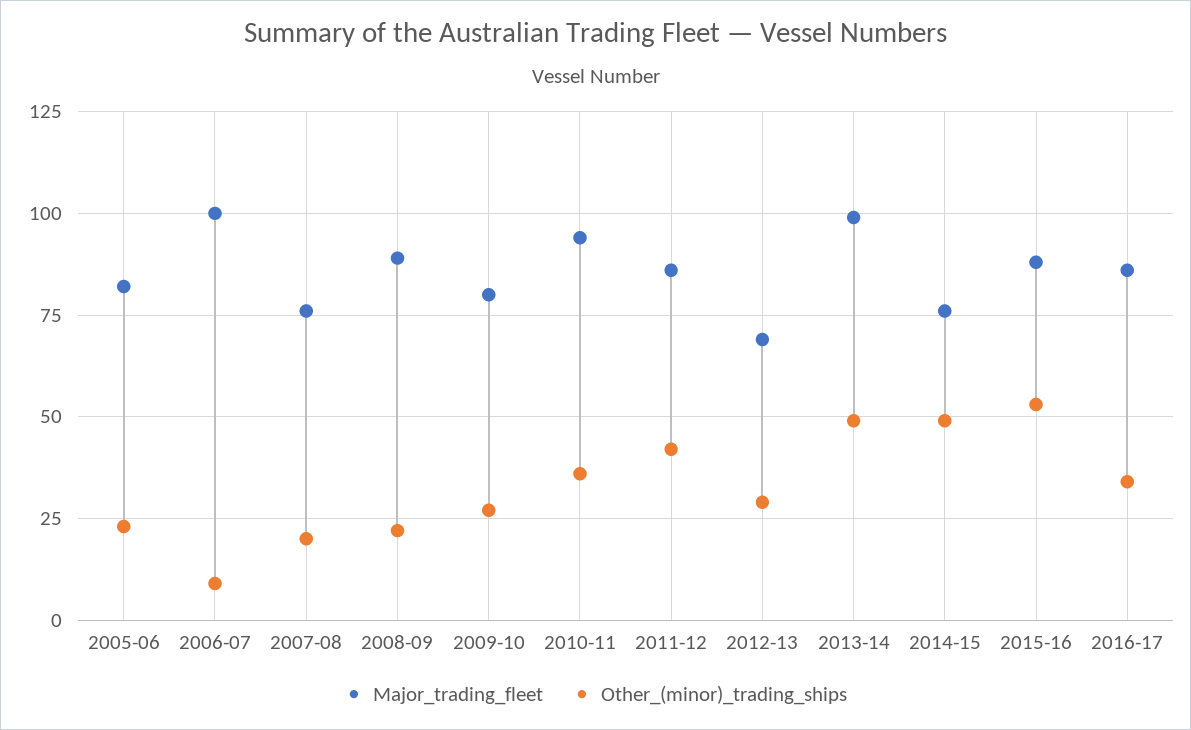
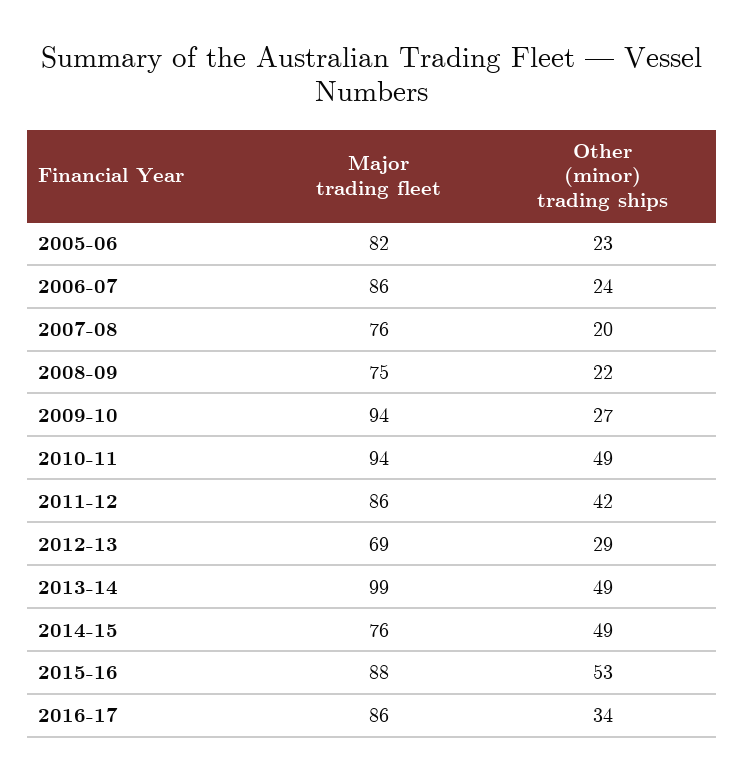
Major_trading_fleet, 2006-07: 100 -> 86
Other_(minor)_trading_ships, 2006-07: 10 -> 24
Major_trading_fleet, 2008-09: 90 -> 75
Major_trading_fleet, 2009-10: 80 -> 94
Other_(minor)_trading_ships, 2010-11: 35 -> 49

